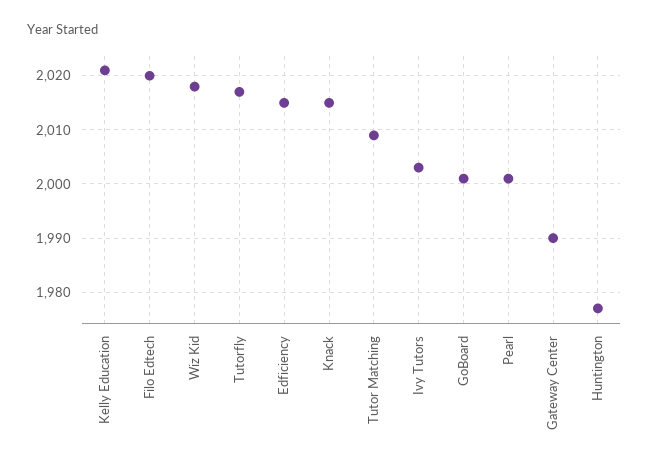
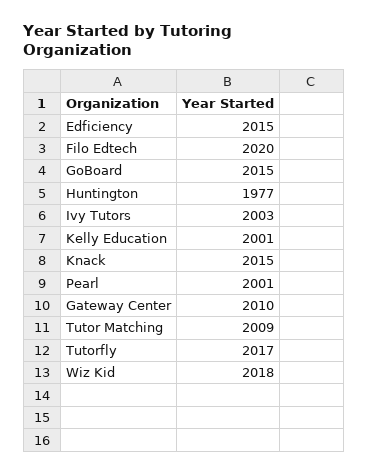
Kelly Education: 2020 -> 2001
GoBoard: 2000 -> 2015
Gateway Center: 1990 -> 2010

